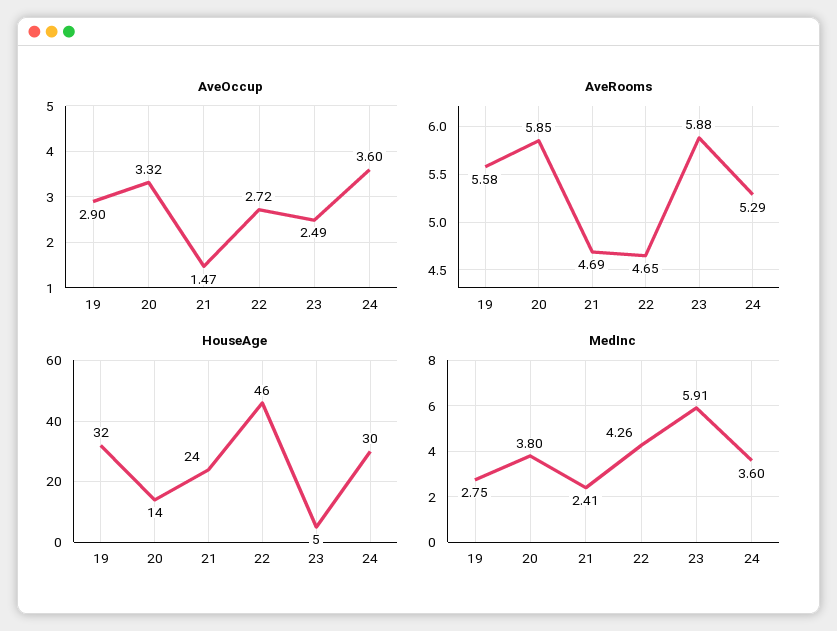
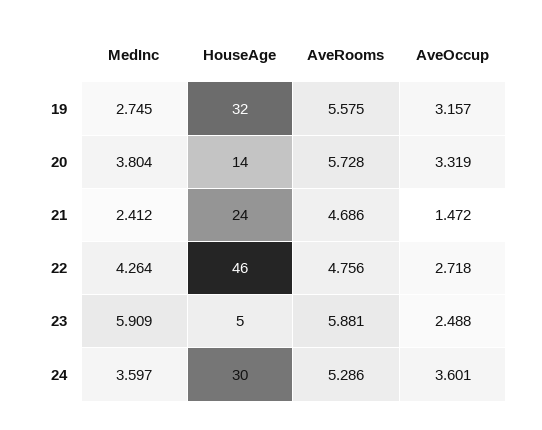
AveOccup, 19: 2.9 -> 3.157
AveRooms, 20: 5.85 -> 5.728
AveRooms, 22: 4.65 -> 4.756

